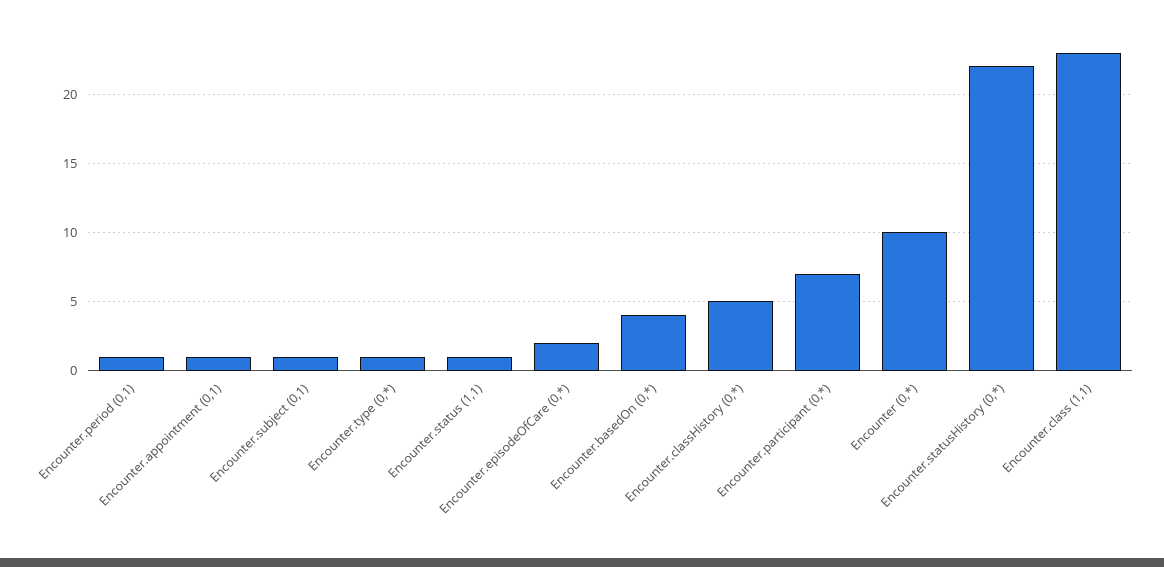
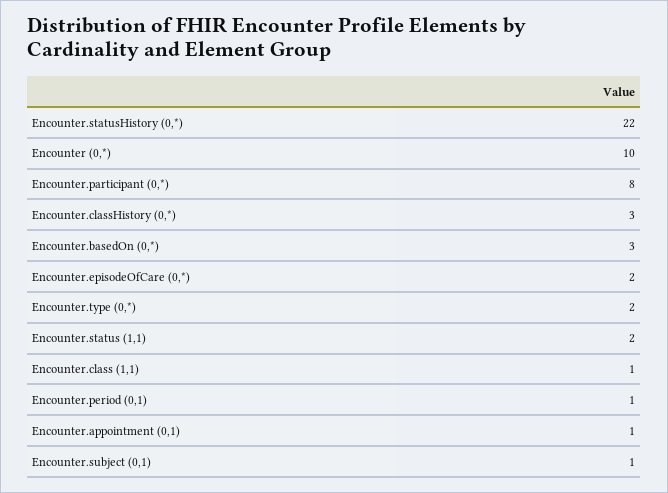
Encounter.type (0,*): 1 -> 2
Encounter.status (1,1): 1 -> 2
Encounter.basedOn (0,*): 4 -> 3
Encounter.classHistory (0,*): 5 -> 3
Encounter.participant (0,*): 7 -> 8
Encounter.class (1,1): 23 -> 1

